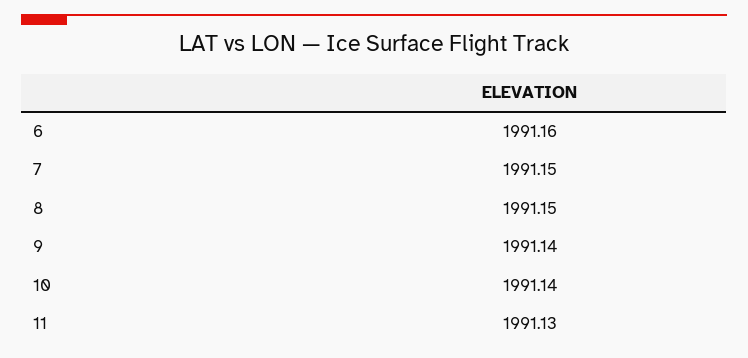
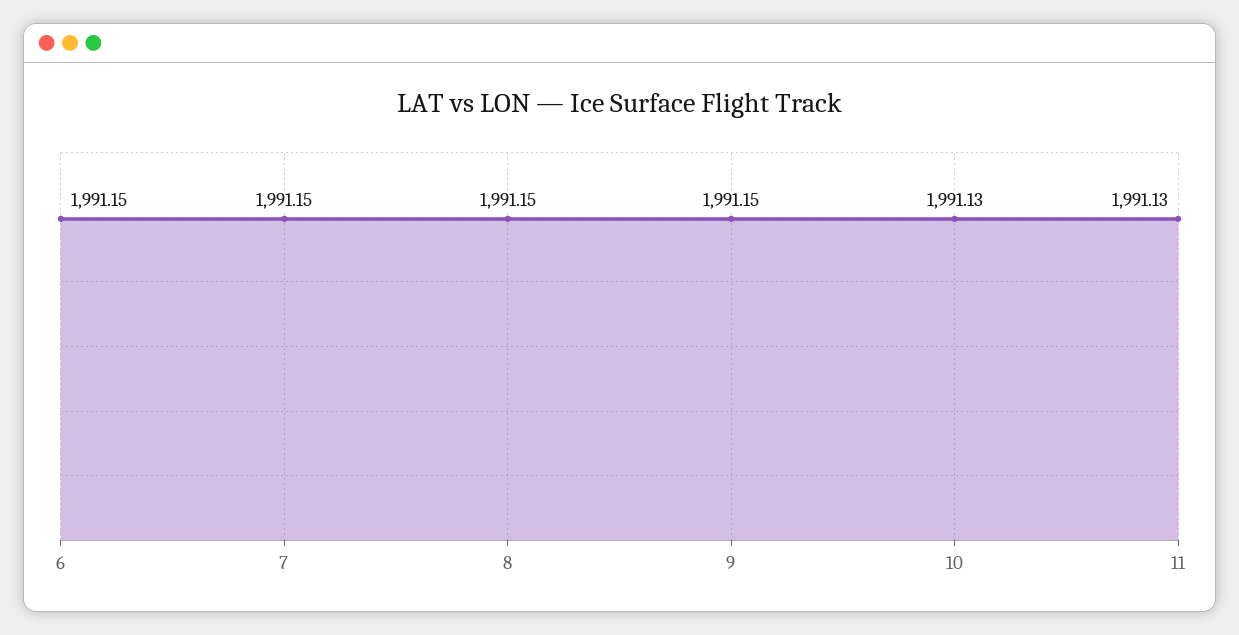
6: 1991.16 -> 1991.15
9: 1991.14 -> 1991.15
10: 1991.14 -> 1991.13

